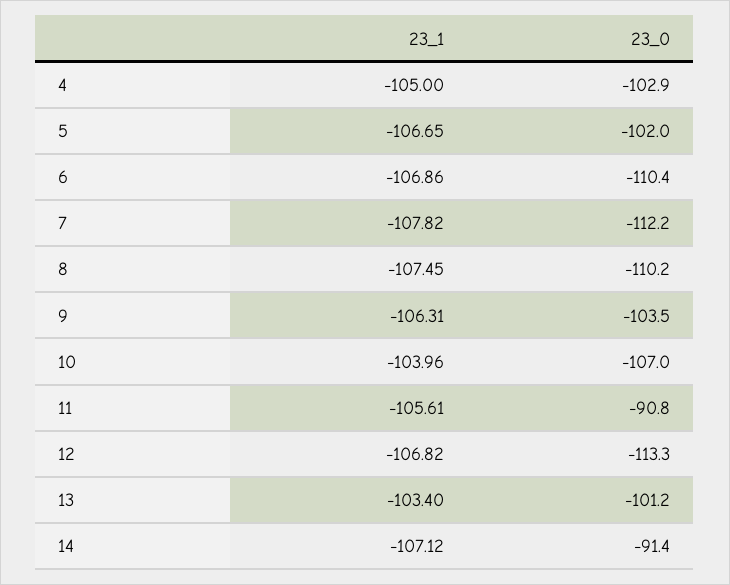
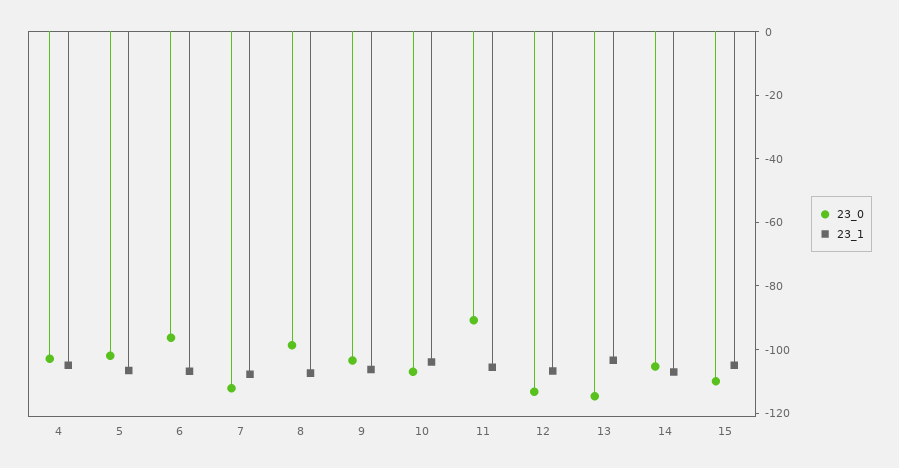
23_0, 6: -110.4 -> -95
23_0, 8: -110.2 -> -100
23_0, 13: -101.2 -> -115
23_0, 14: -91.4 -> -105
23_0, 15: none -> -110
23_1, 15: none -> -105

